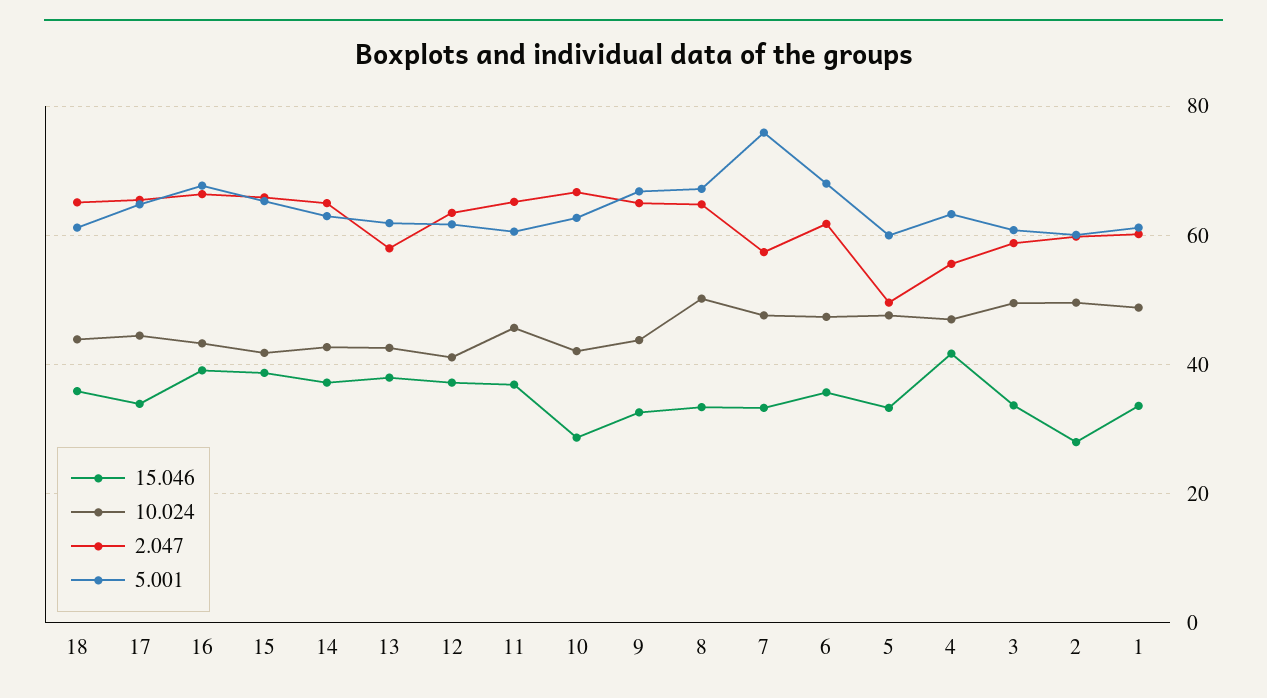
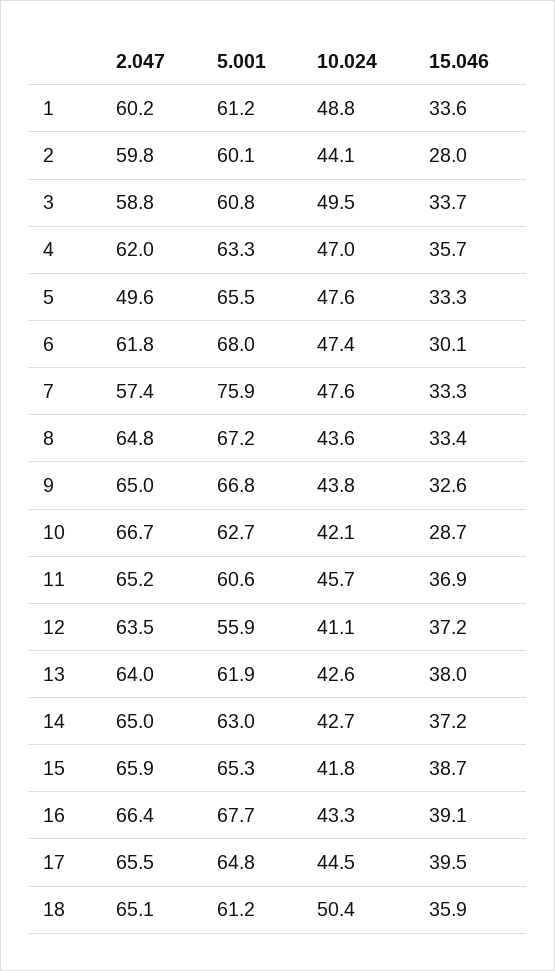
10.024, 18: 44 -> 50.4
15.046, 17: 34 -> 39.5
2.047, 13: 58 -> 64
5.001, 12: 62 -> 55.9
10.024, 8: 50 -> 43.6
15.046, 6: 36 -> 30.1
5.001, 5: 60 -> 65.5
15.046, 4: 42 -> 35.7
2.047, 4: 56 -> 62
10.024, 2: 50 -> 44.1

